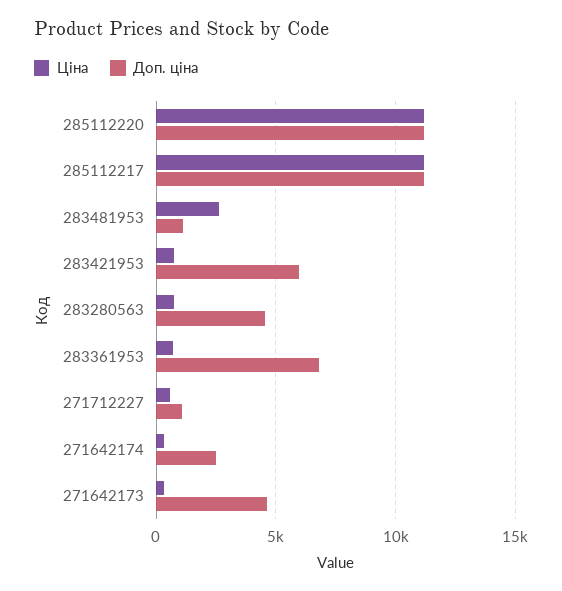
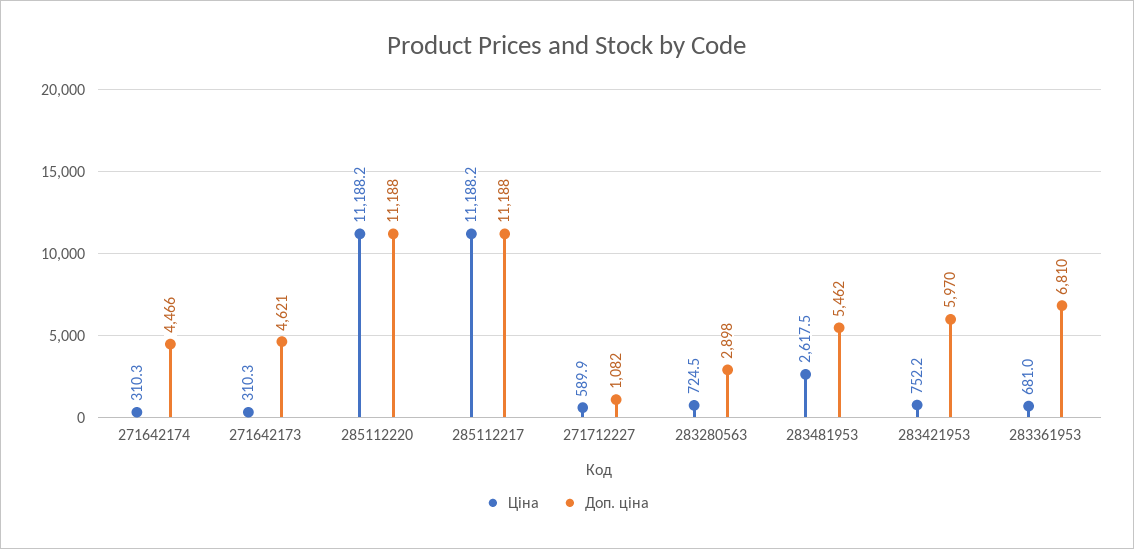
Доп. ціна, 283481953: 1000 -> 5462
Доп. ціна, 283280563: 4500 -> 2898
Доп. ціна, 271642174: 2500 -> 4466

